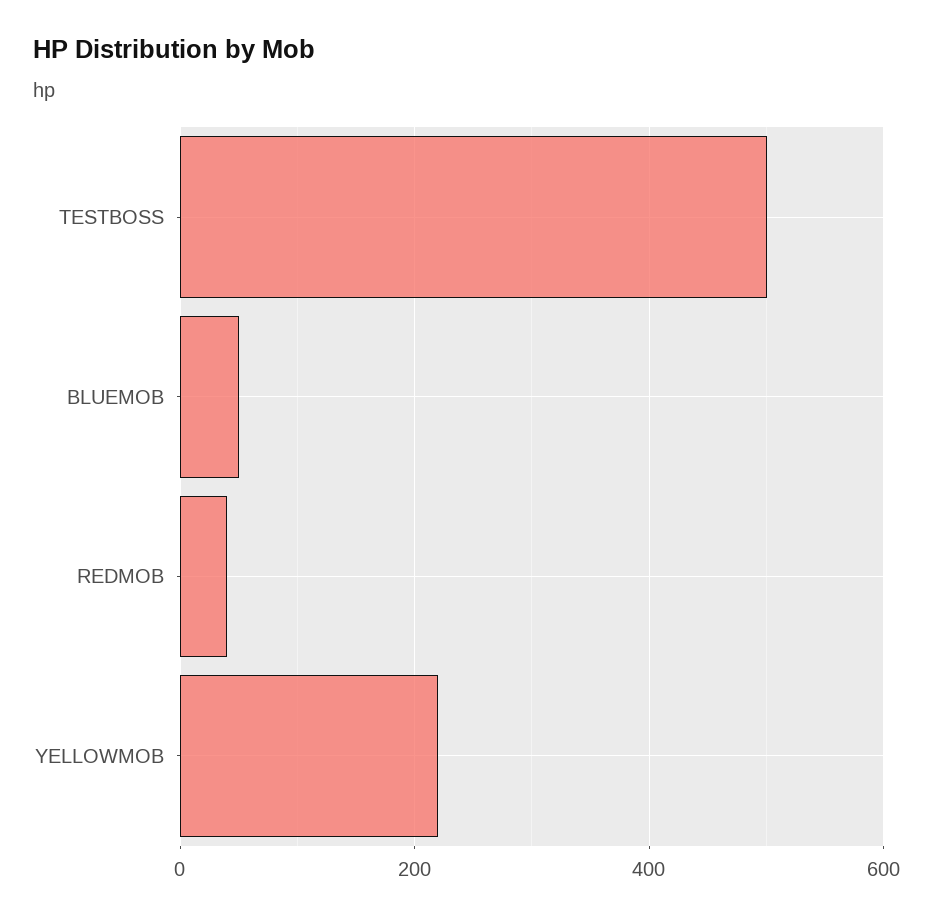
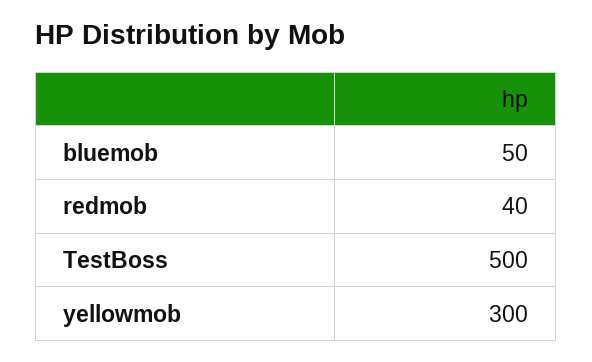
YELLOWMOB: 220 -> 300

